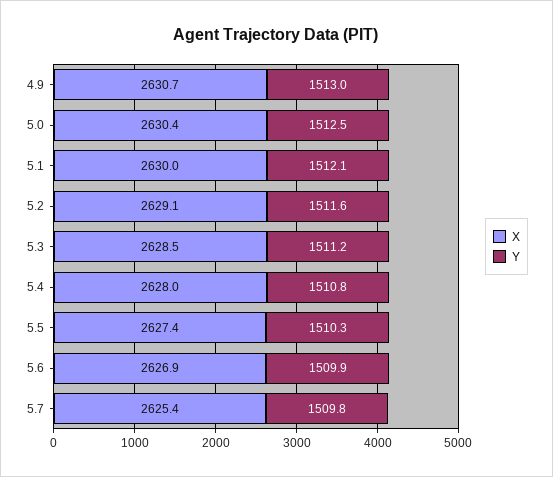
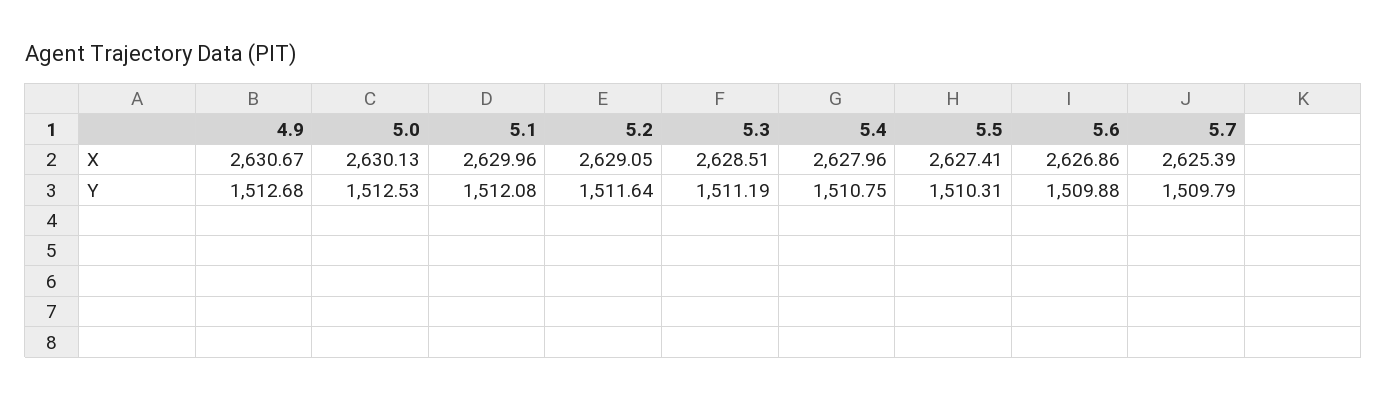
Y, 4.9: 1513 -> 1512.68
X, 5.0: 2630.4 -> 2630.13

